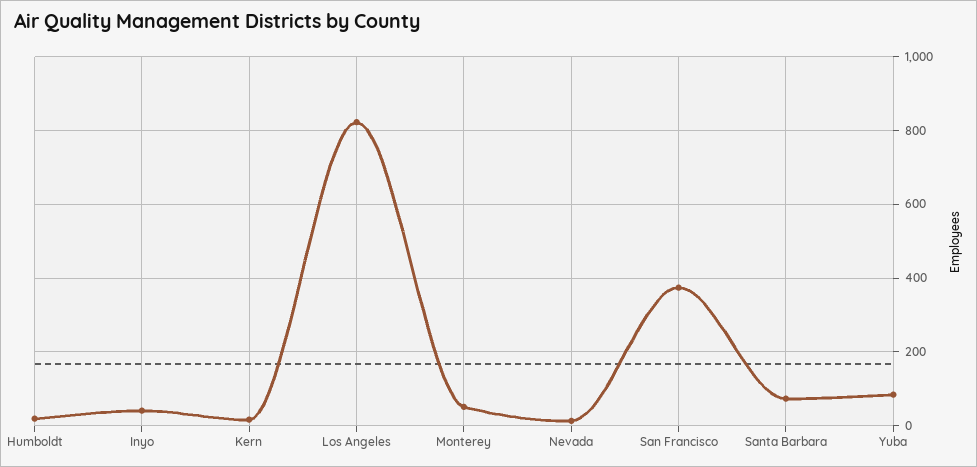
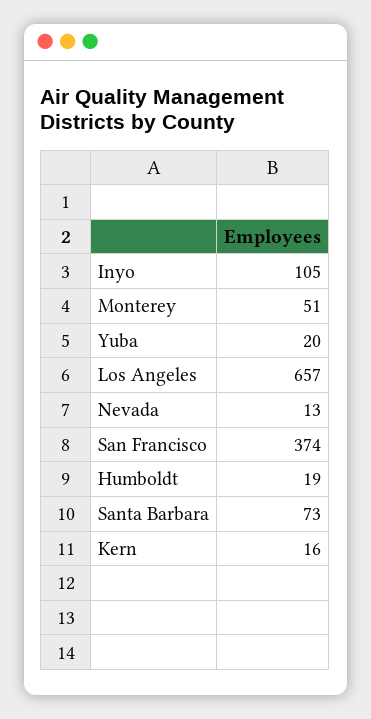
Inyo: 40 -> 105
Los Angeles: 820 -> 657
Yuba: 80 -> 20

